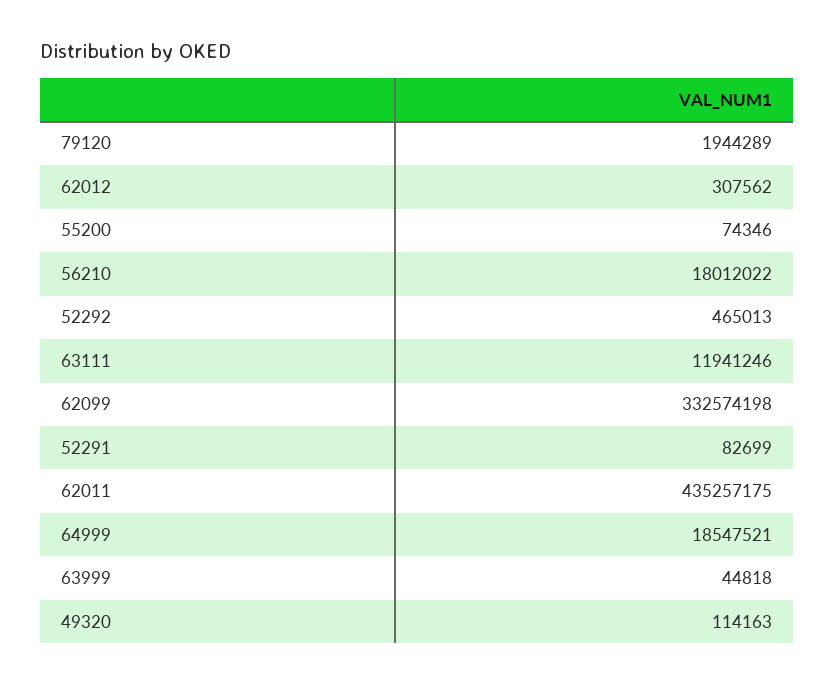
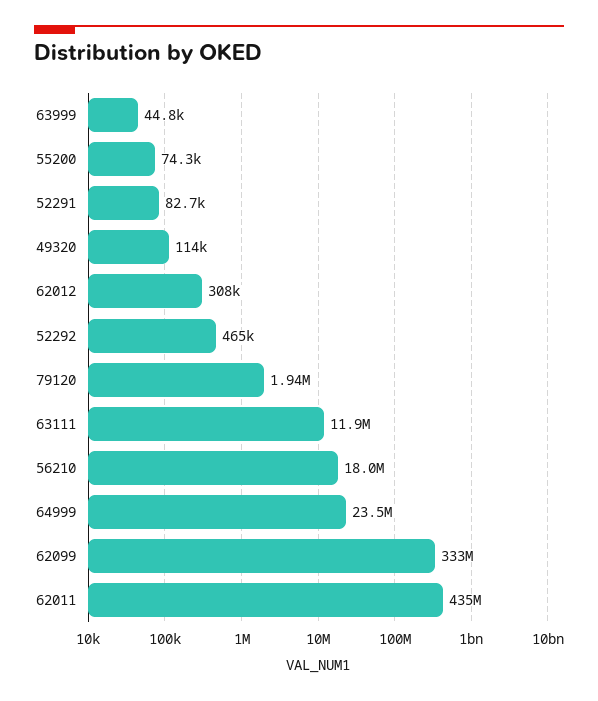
64999: 18547521 -> 23500000

